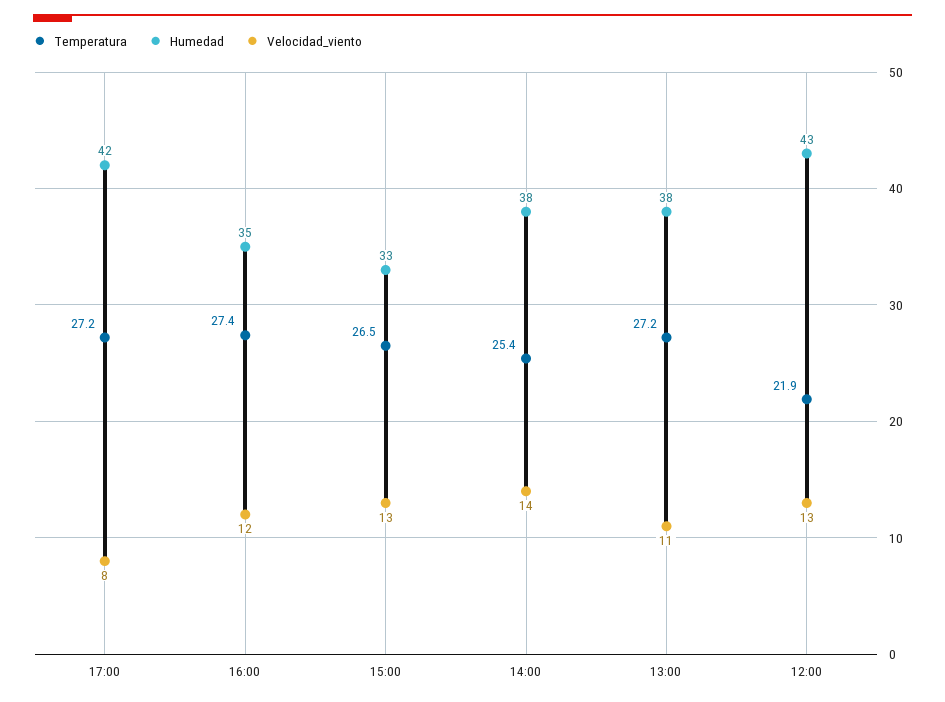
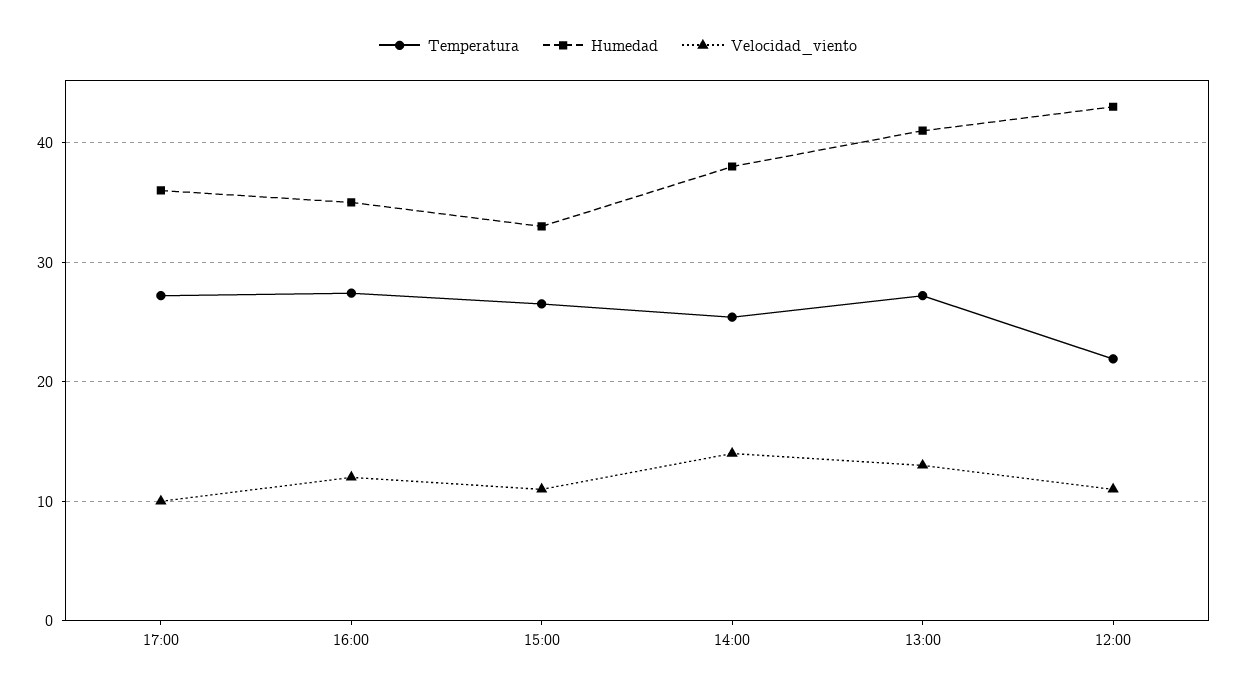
Humedad, 17:00: 42 -> 36
Velocidad_viento, 17:00: 8 -> 10
Velocidad_viento, 15:00: 13 -> 11
Humedad, 13:00: 38 -> 41
Velocidad_viento, 13:00: 11 -> 13
Velocidad_viento, 12:00: 13 -> 11

